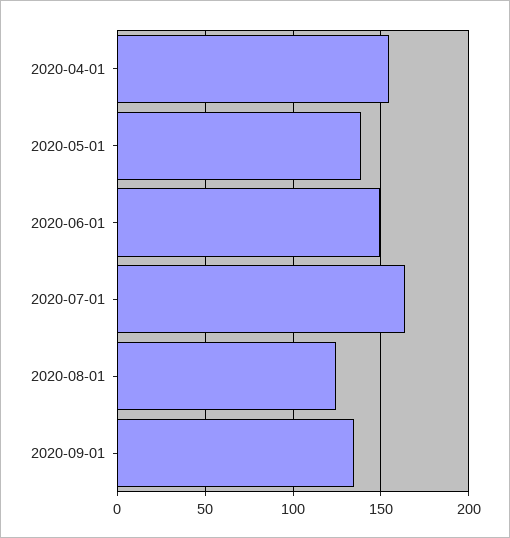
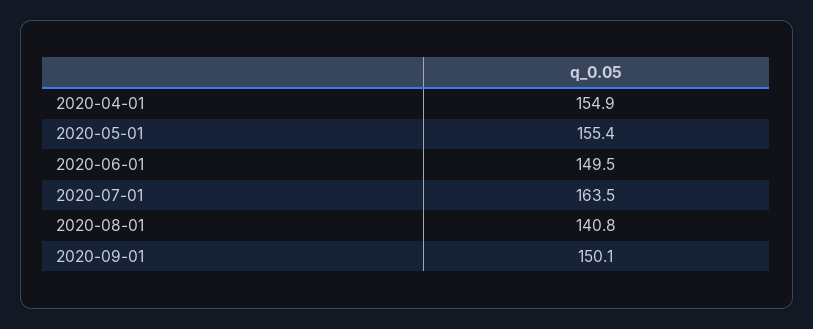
2020-05-01: 140 -> 155.4
2020-08-01: 125 -> 140.8
2020-09-01: 135 -> 150.1

